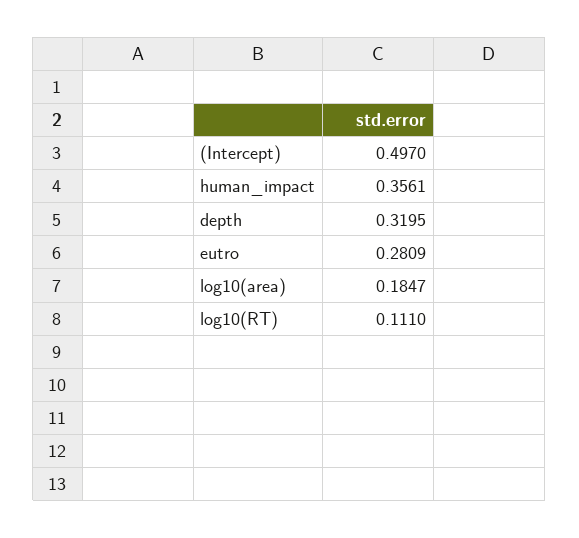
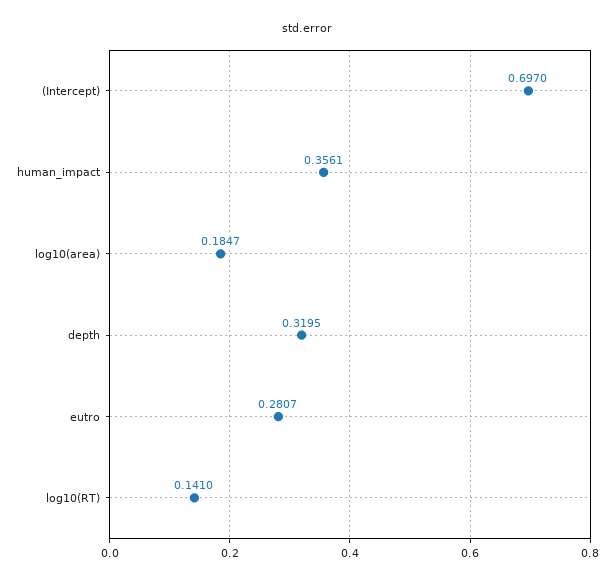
(Intercept): 0.497 -> 0.697
eutro: 0.2809 -> 0.2807
log10(RT): 0.111 -> 0.141

